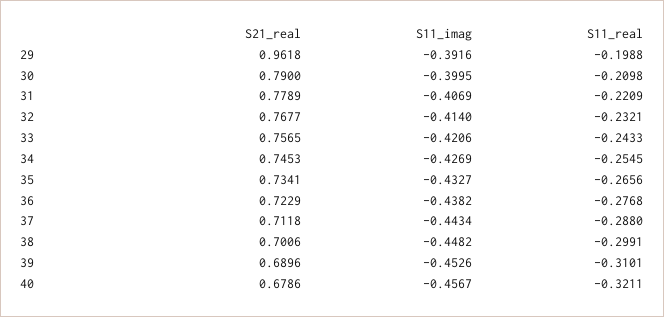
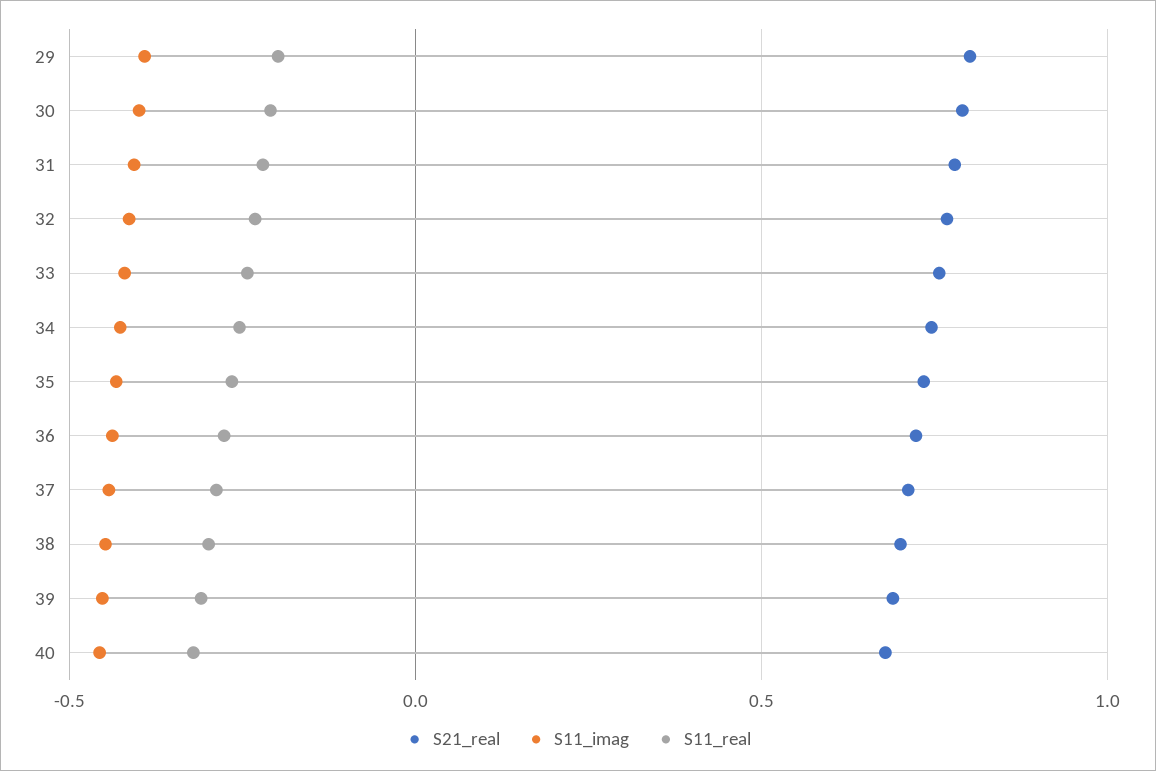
S21_real, 29: 0.9618 -> 0.8

